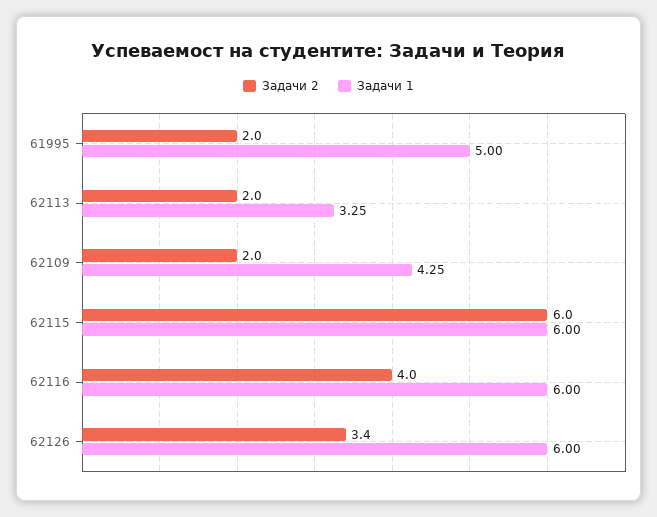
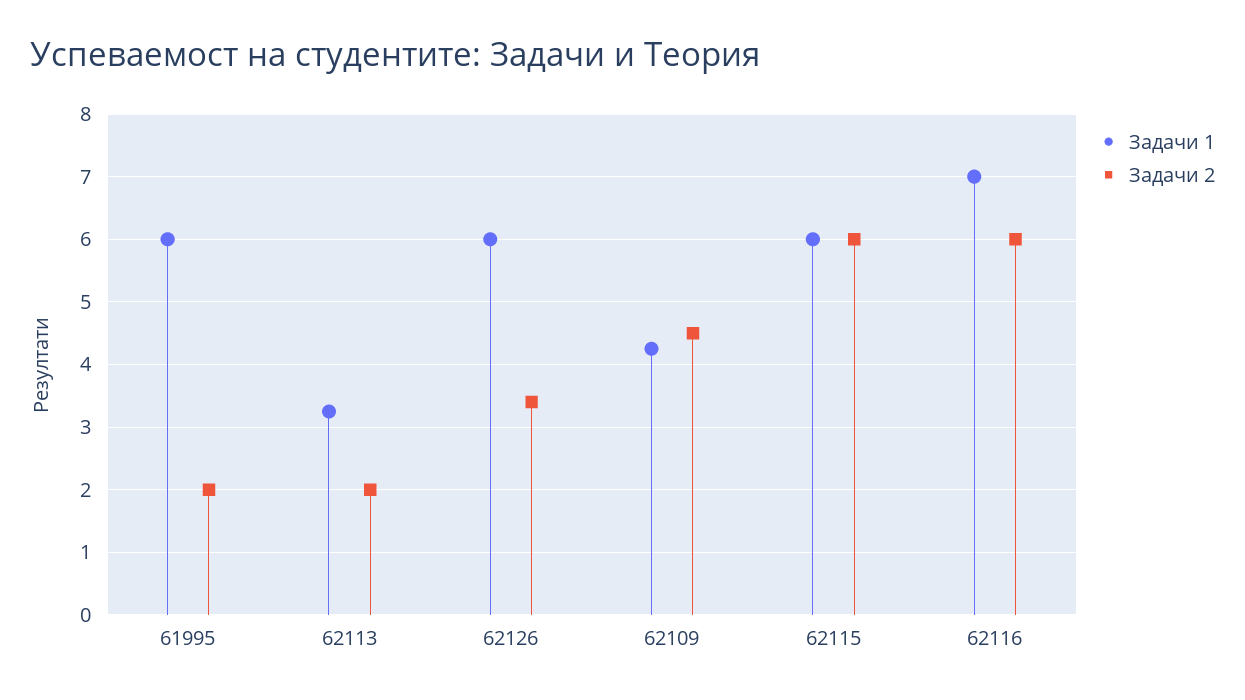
Задачи 1, 61995: 5 -> 6
Задачи 2, 62109: 2 -> 4.5
Задачи 2, 62116: 4 -> 6
Задачи 1, 62116: 6 -> 7

